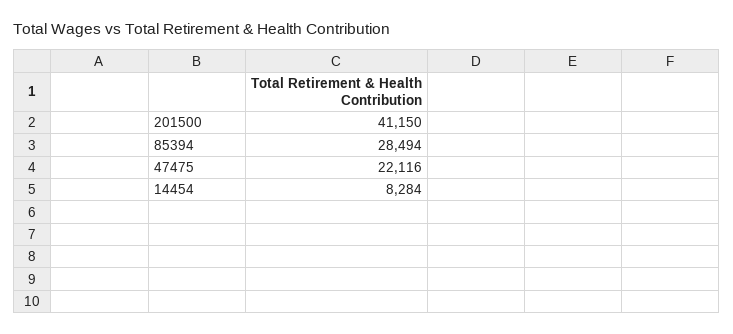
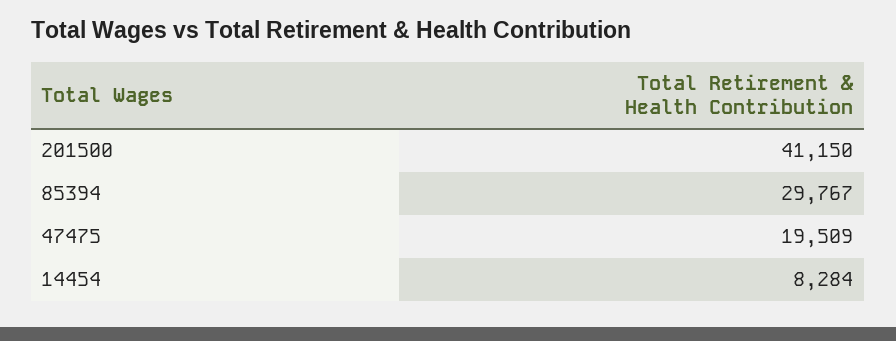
85394: 28494 -> 29767
47475: 22116 -> 19509

